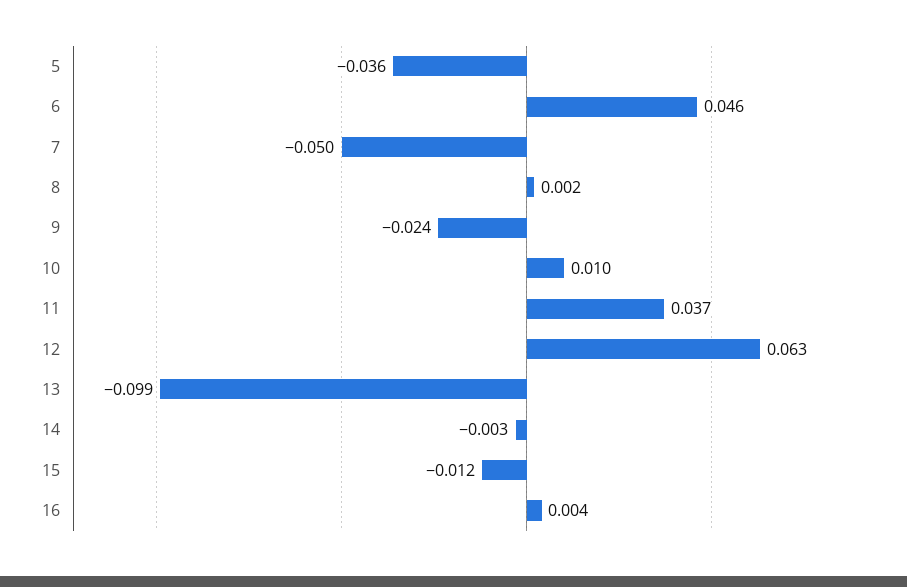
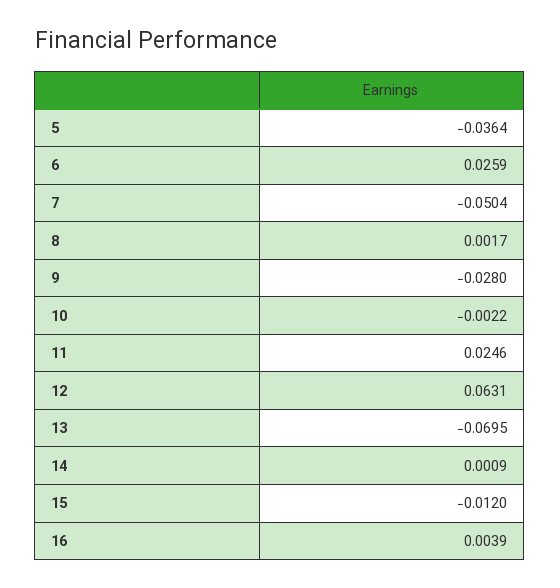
6: 0.046 -> 0.0259
9: -0.024 -> -0.028
10: 0.01 -> -0.0022
11: 0.037 -> 0.0246
13: -0.099 -> -0.0695
14: -0.003 -> 0.0009

